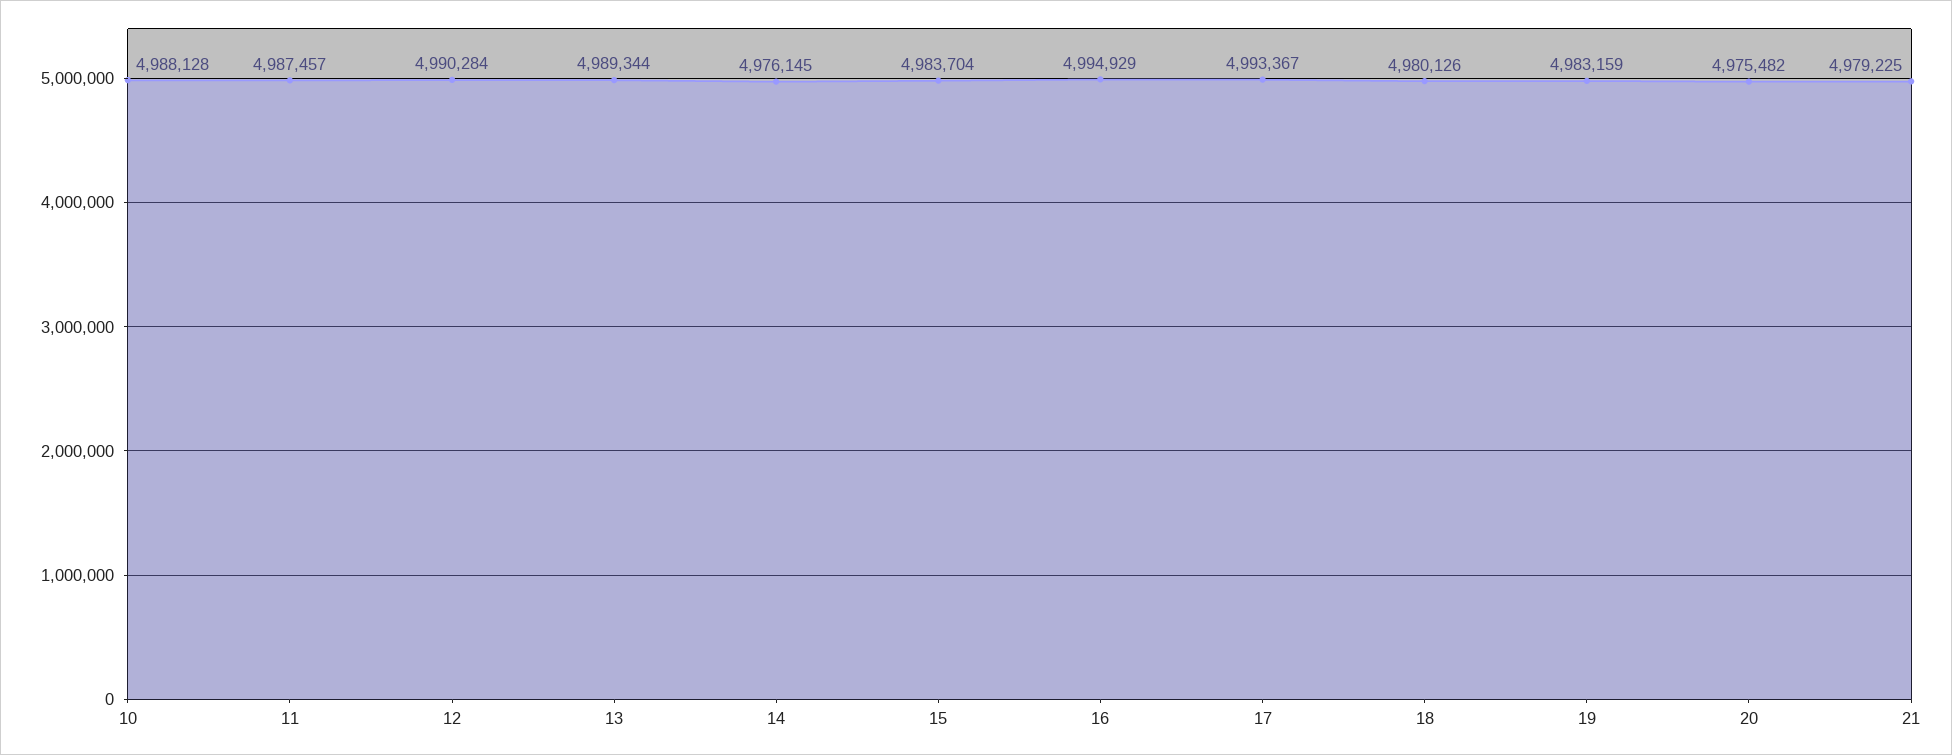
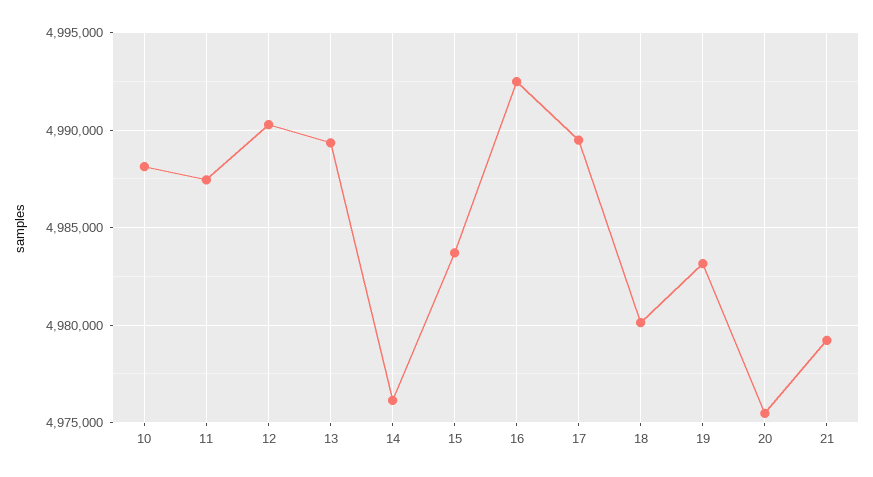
16: 4994929 -> 4992500
17: 4993367 -> 4989500

